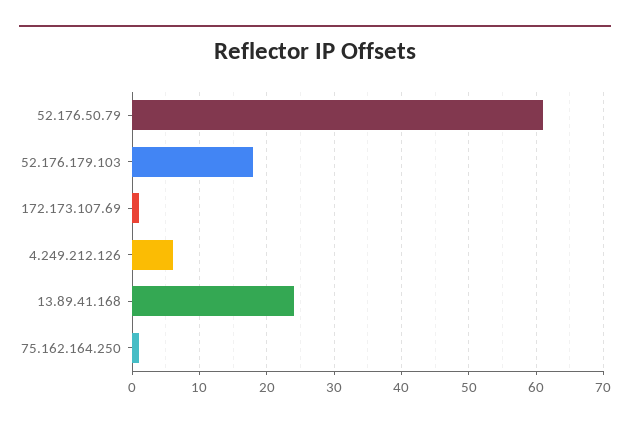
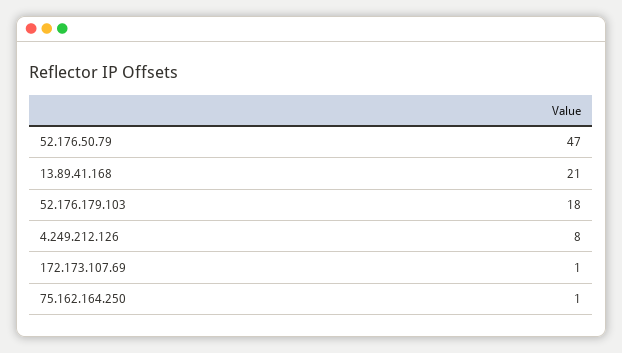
52.176.50.79: 61 -> 47
4.249.212.126: 6 -> 8
13.89.41.168: 24 -> 21

